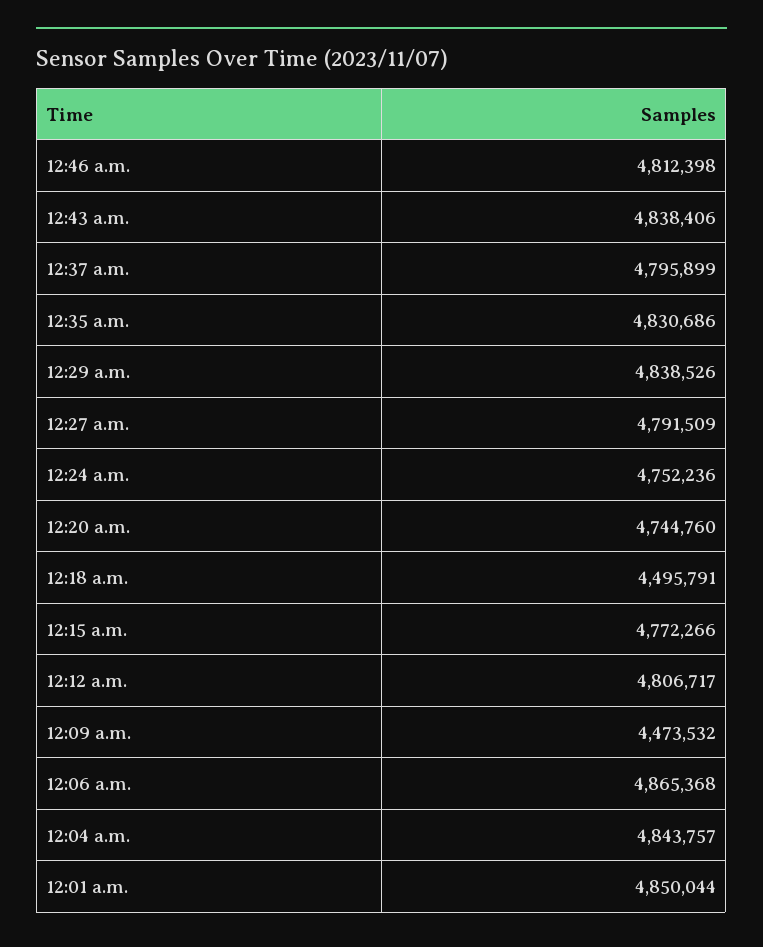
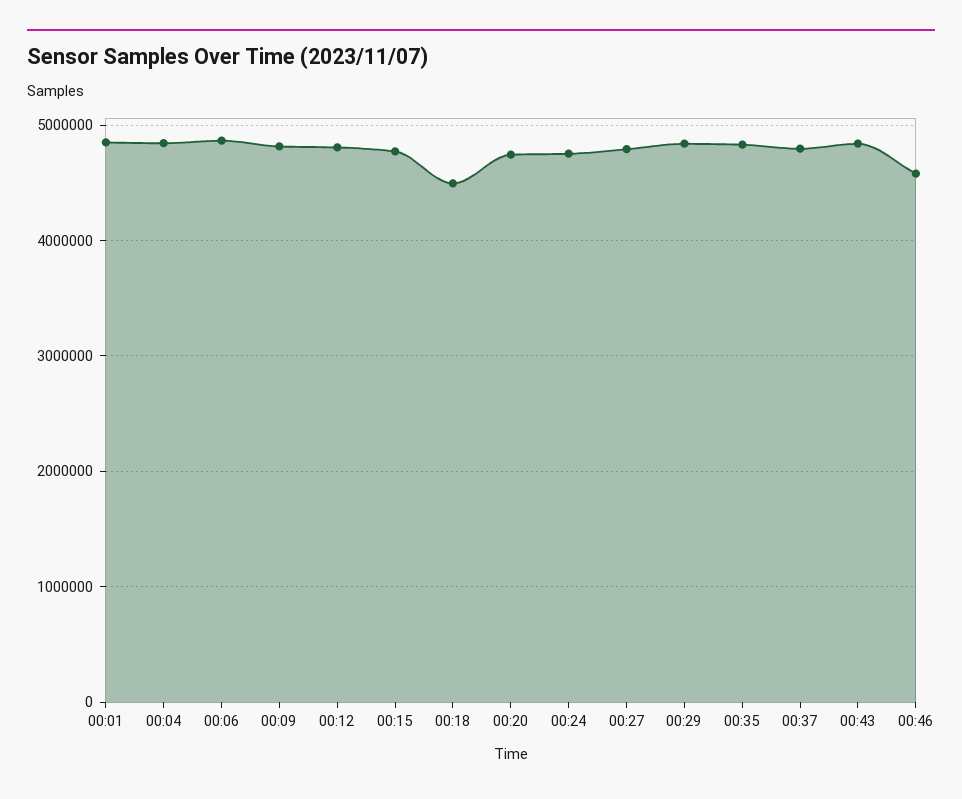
12:46 a.m.: 4812398 -> 4600000
12:09 a.m.: 4473532 -> 4800000

